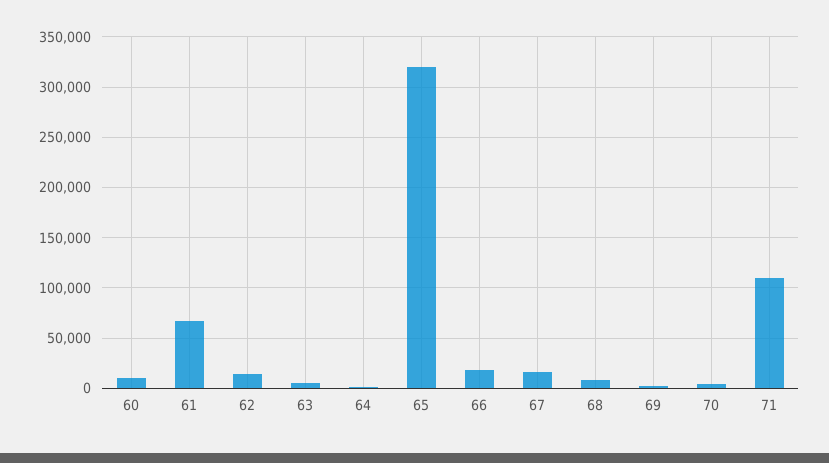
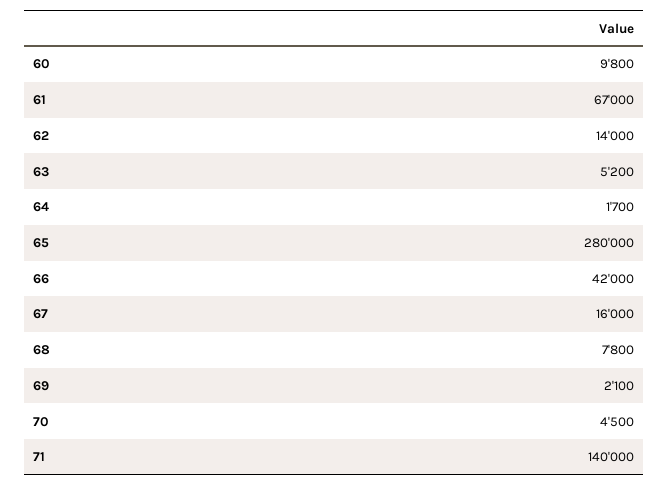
65: 320000 -> 280000
66: 20000 -> 42000
71: 110000 -> 140000

